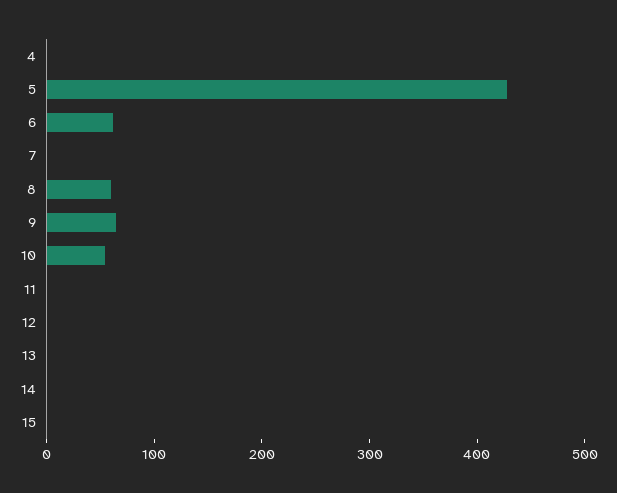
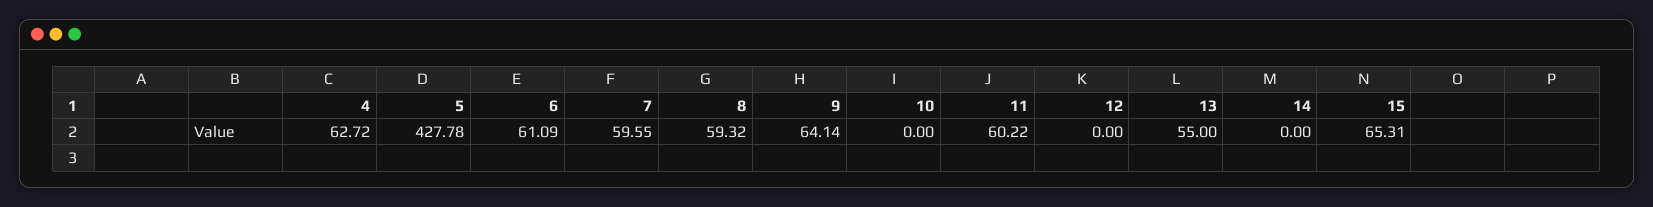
4: 0 -> 62.72
7: 0 -> 59.55
10: 60 -> 0
11: 0 -> 60.22
13: 0 -> 55
15: 0 -> 65.31

